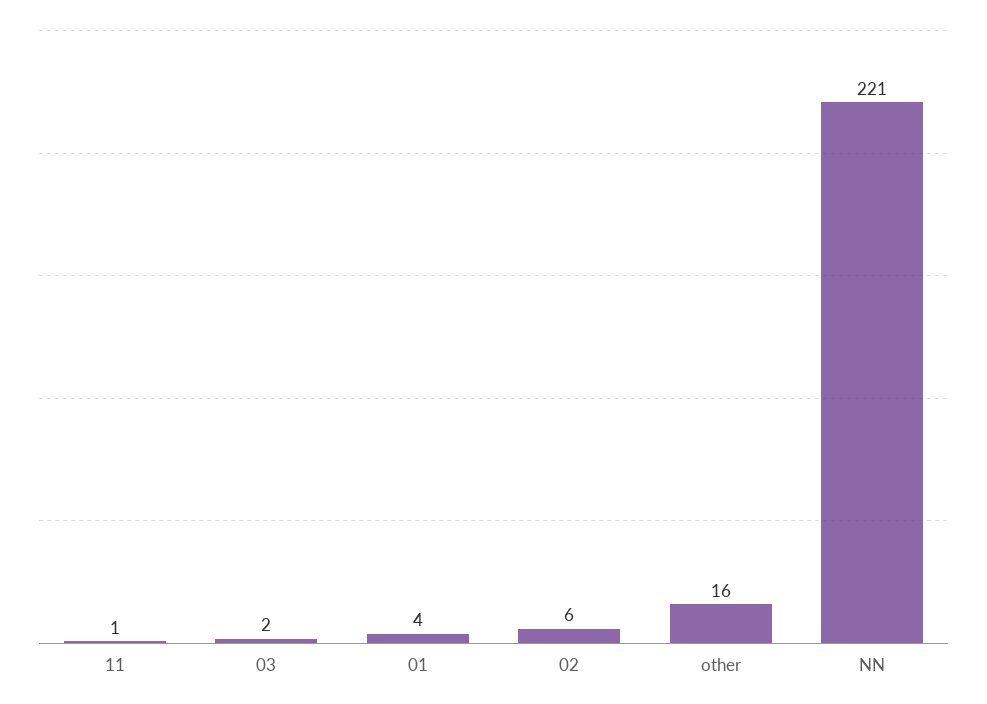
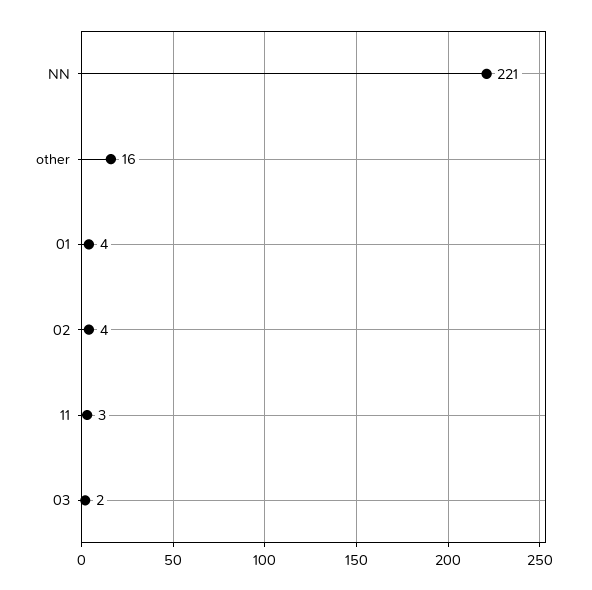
11: 1 -> 3
02: 6 -> 4

